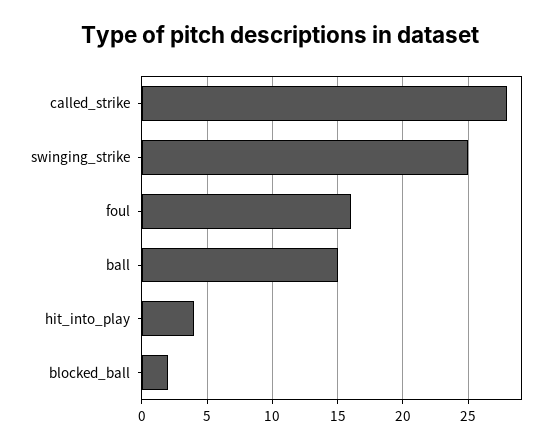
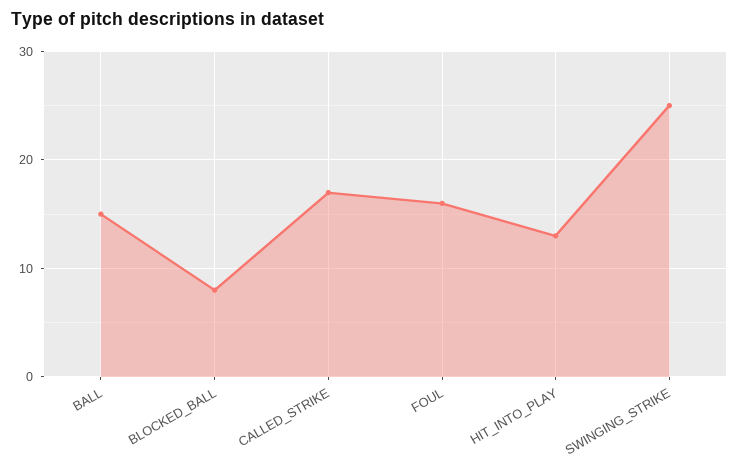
called_strike: 28 -> 17
hit_into_play: 4 -> 13
blocked_ball: 2 -> 8

